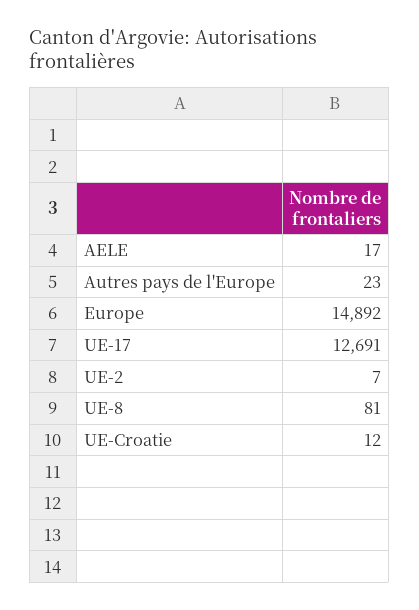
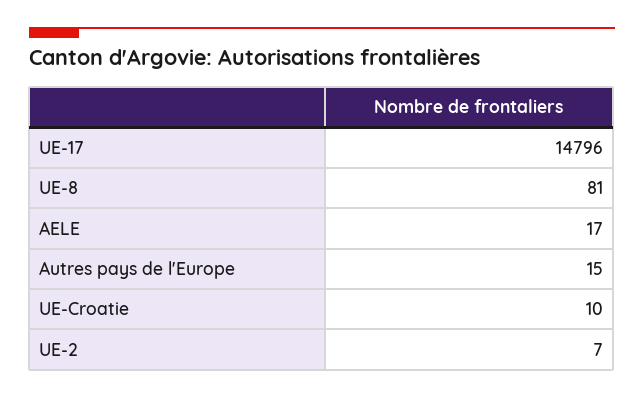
Autres pays de l'Europe: 23 -> 15
Europe: 14892 -> none
UE-17: 12691 -> 14796
UE-Croatie: 12 -> 10

